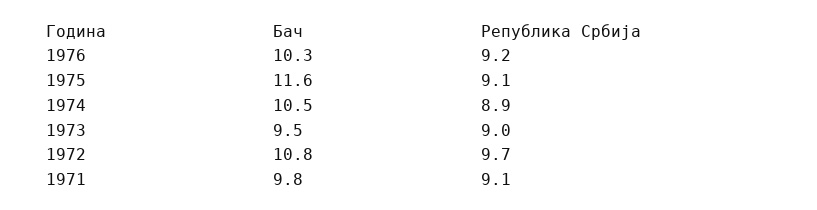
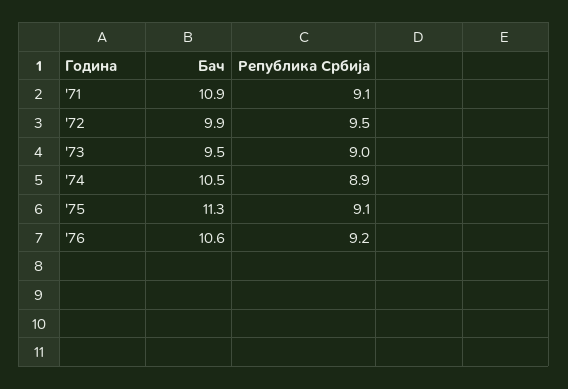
Бач, 1976: 10.3 -> 10.6
Бач, 1975: 11.6 -> 11.3
Бач, 1972: 10.8 -> 9.9
Република Србија, 1972: 9.7 -> 9.5
Бач, 1971: 9.8 -> 10.9

